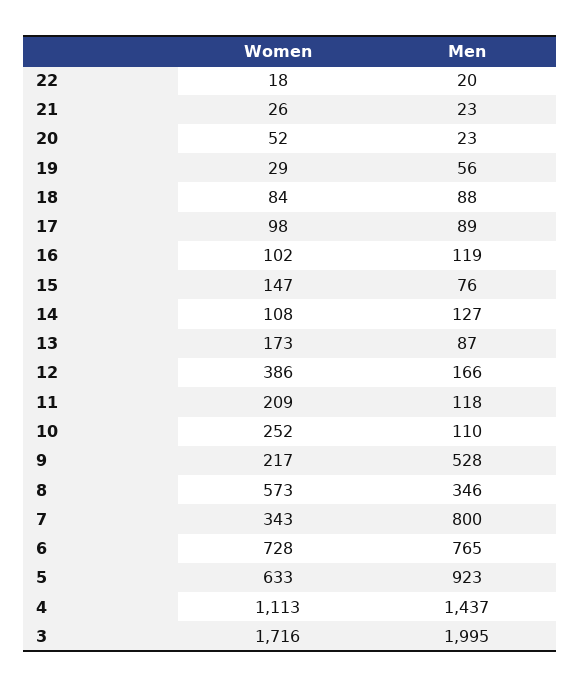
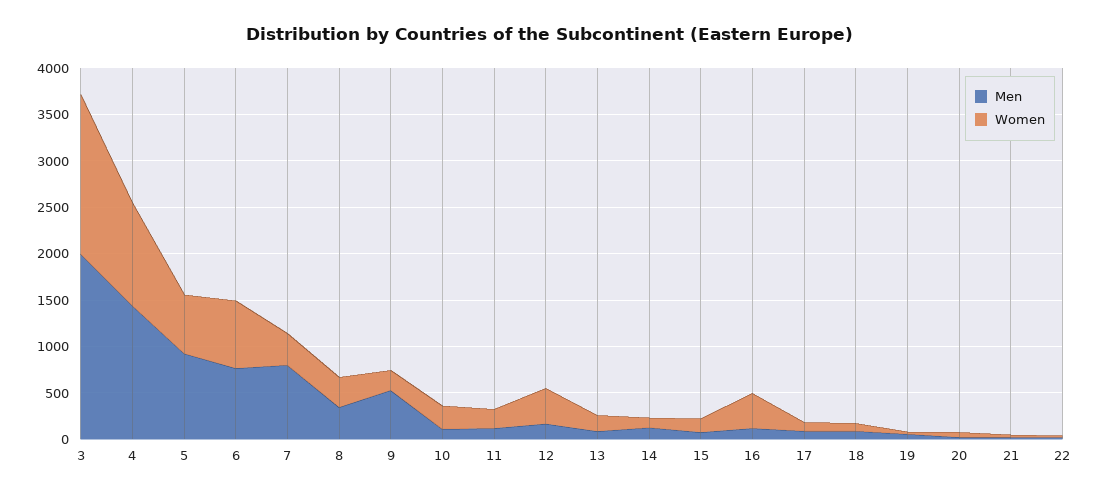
Women, 16: 102 -> 400
Women, 8: 573 -> 300

